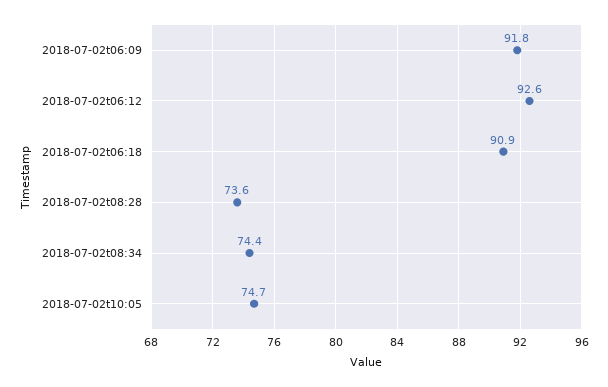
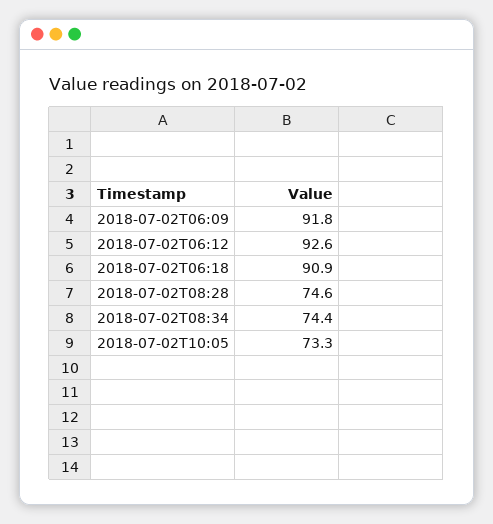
2018-07-02t08:28: 73.6 -> 74.6
2018-07-02t10:05: 74.7 -> 73.3

